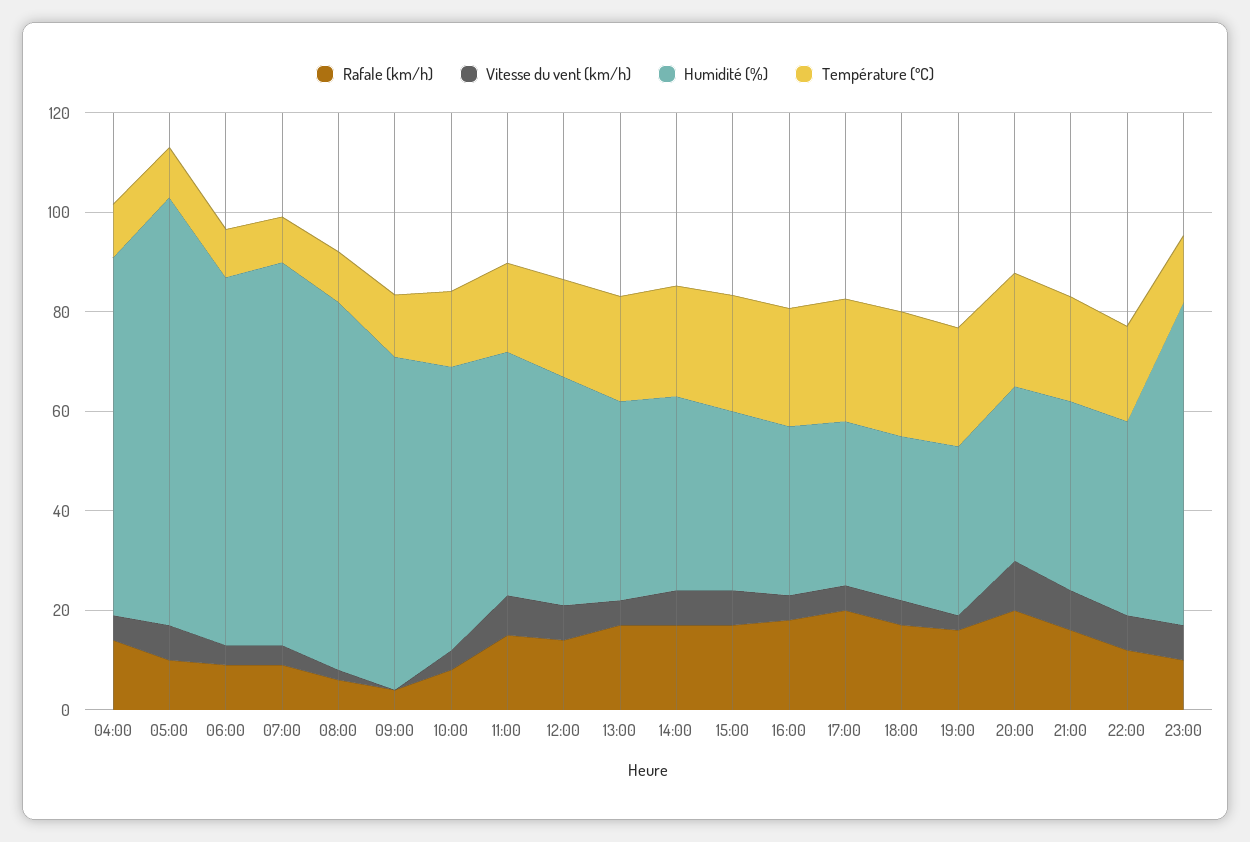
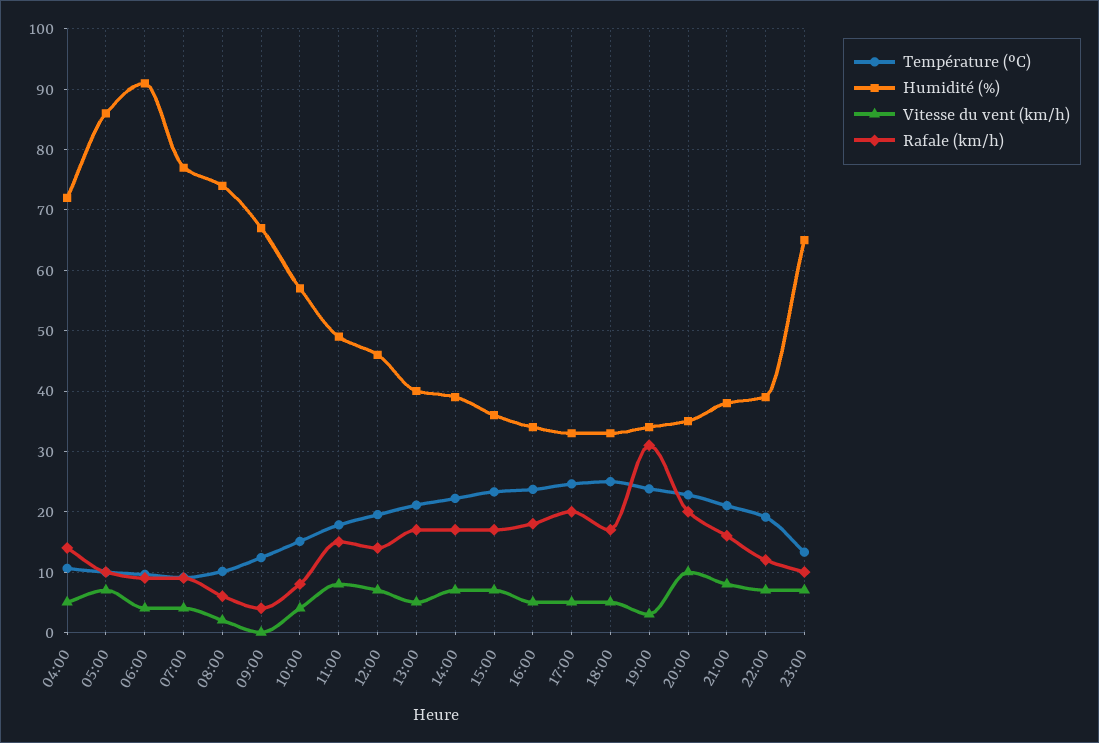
Humidité (%), 06:00: 75 -> 91
Rafale (km/h), 19:00: 15 -> 31

